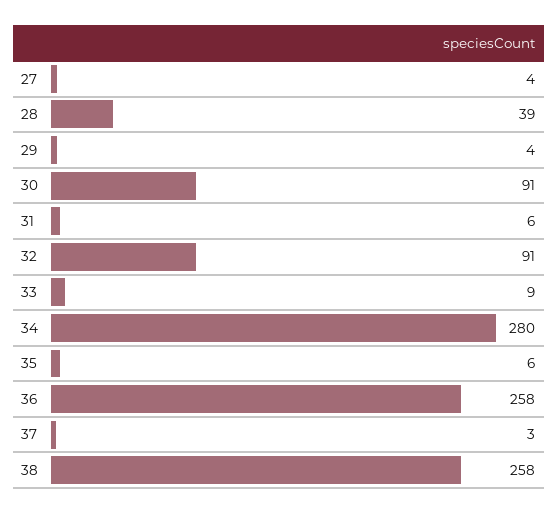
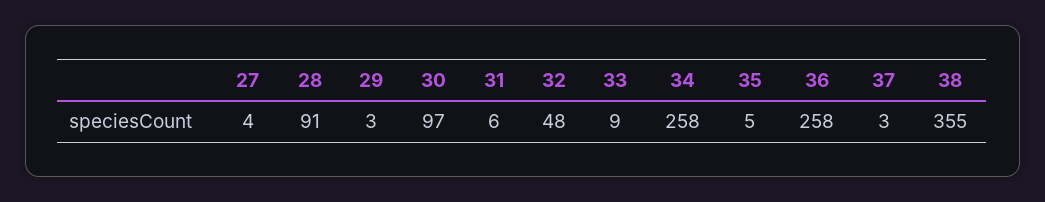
28: 39 -> 91
29: 4 -> 3
30: 91 -> 97
32: 91 -> 48
34: 280 -> 258
35: 6 -> 5
38: 258 -> 355

